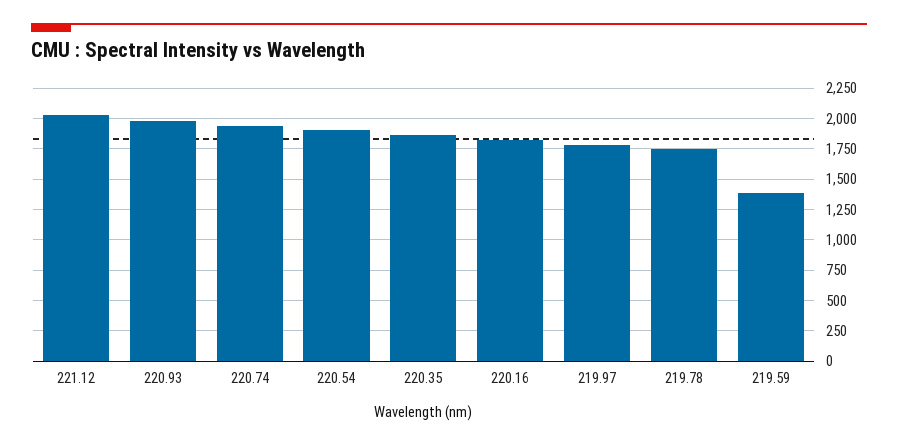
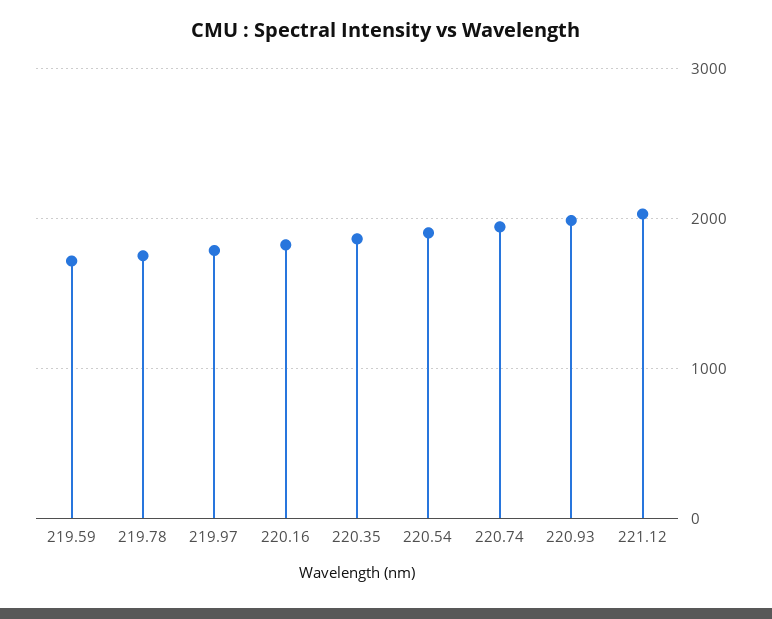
219.59: 1400 -> 1700

